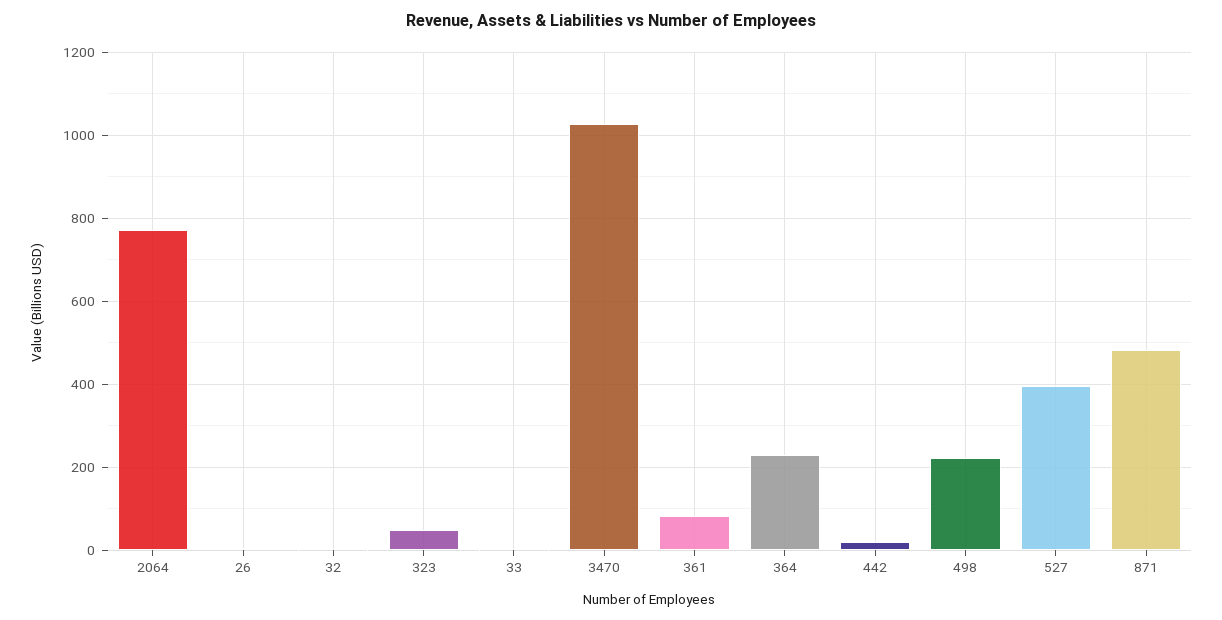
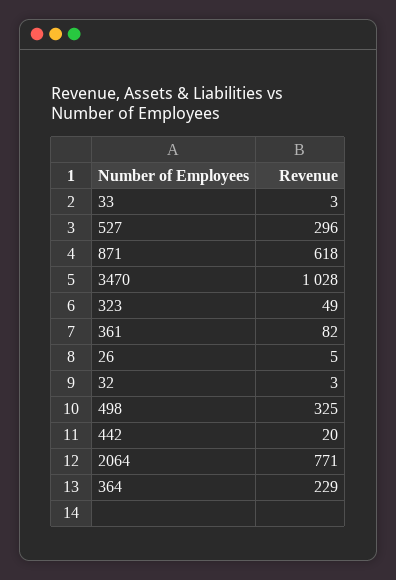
498: 220 -> 325
527: 400 -> 296
871: 480 -> 618

